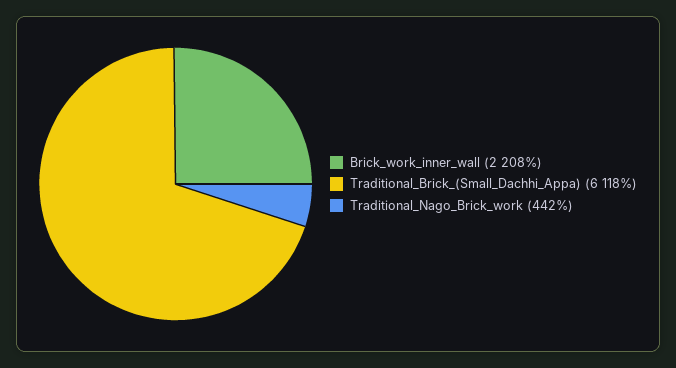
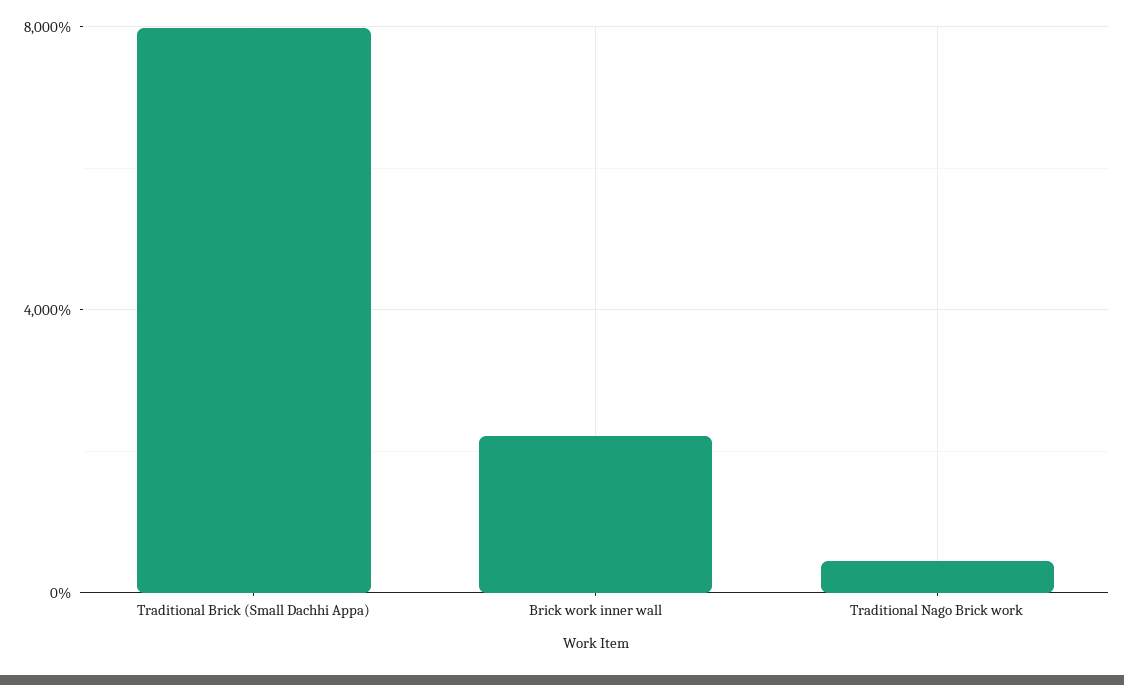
Traditional_Brick_(Small_Dachhi_Appa): 6118 -> 8000

